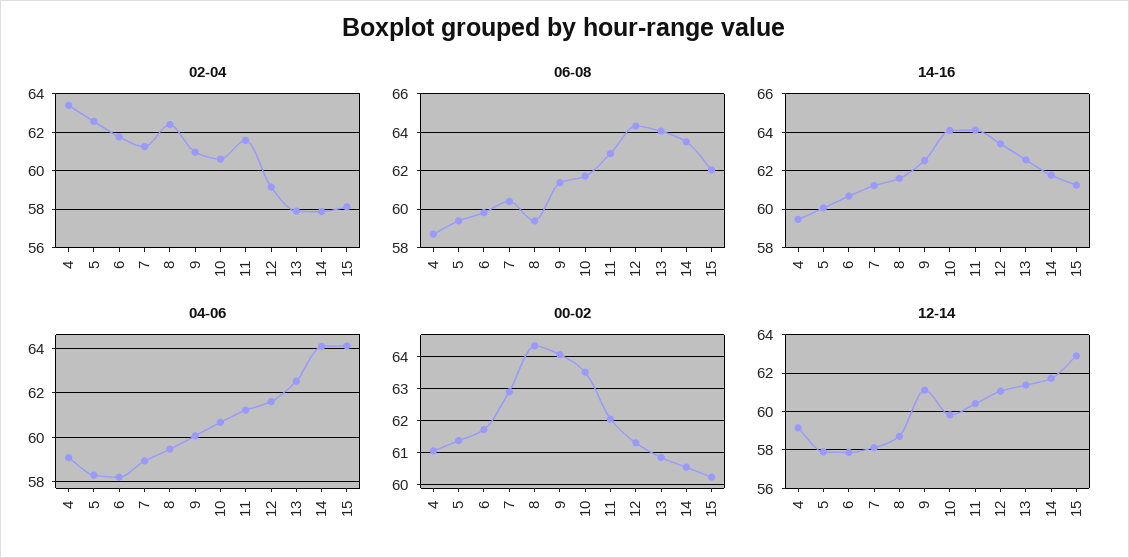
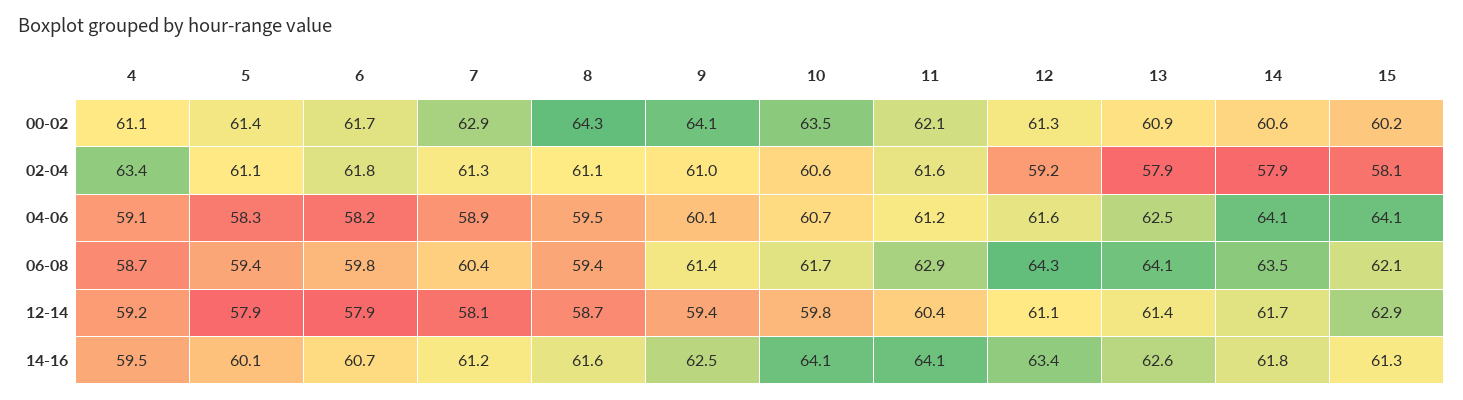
02-04, 5: 62.5 -> 61.1
02-04, 8: 62.5 -> 61.1
12-14, 9: 61 -> 59.4

